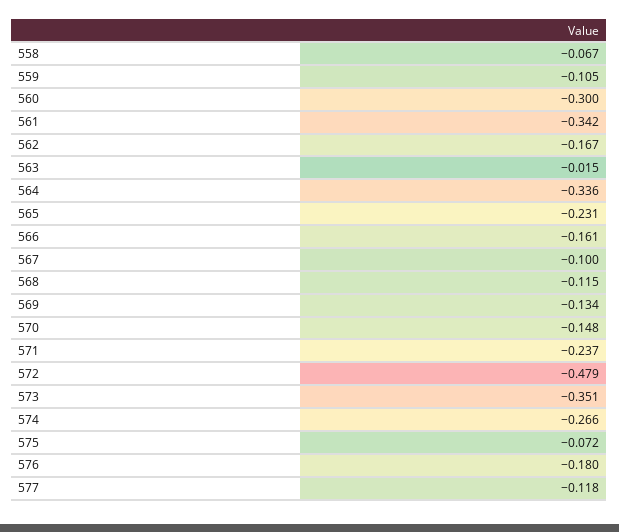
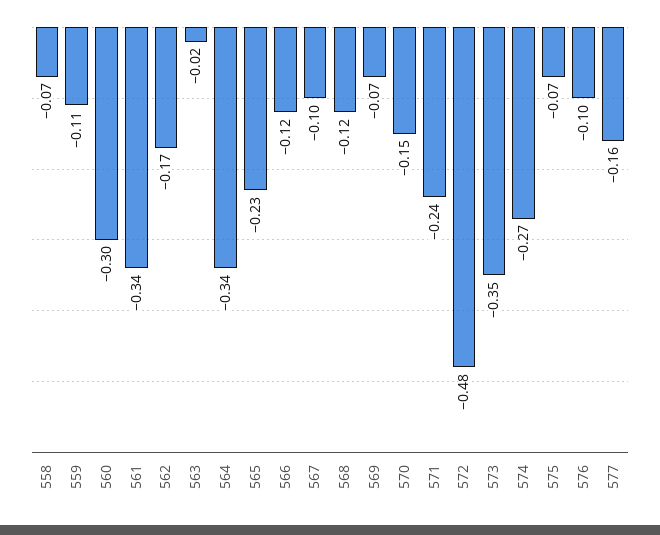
566: -0.161 -> -0.12
569: -0.134 -> -0.07
576: -0.18 -> -0.1
577: -0.118 -> -0.16

